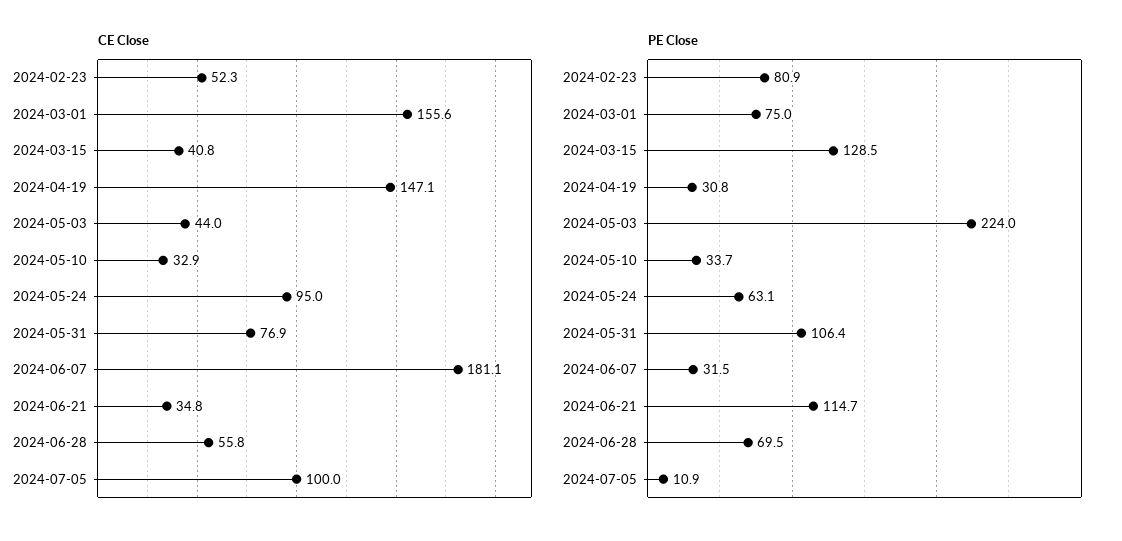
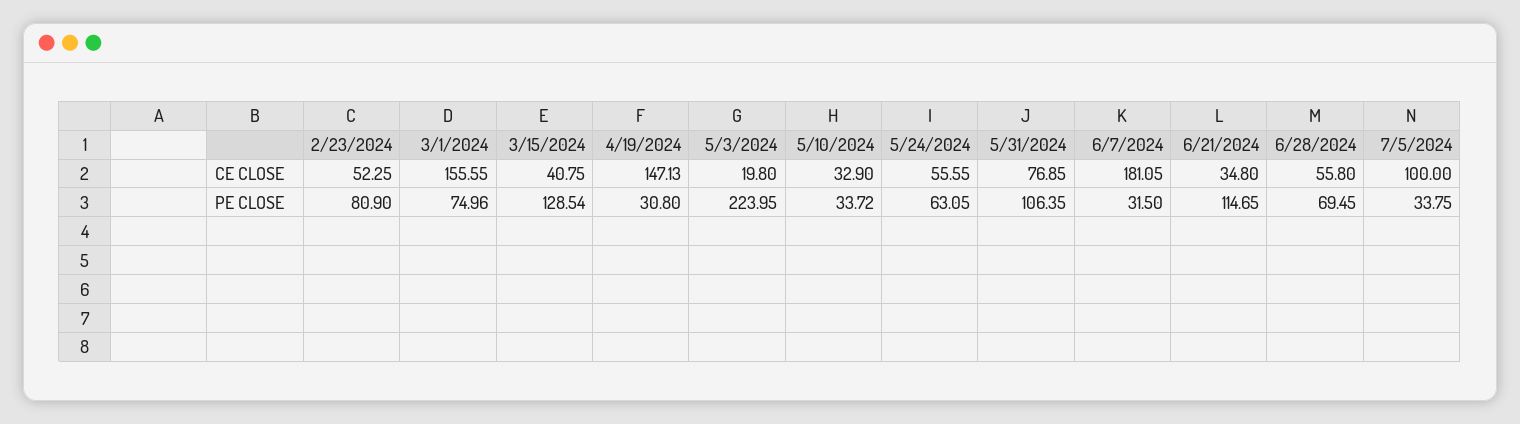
CE Close, 2024-05-03: 44 -> 19.8
CE Close, 2024-05-24: 95 -> 55.55
PE Close, 2024-07-05: 10.9 -> 33.75

